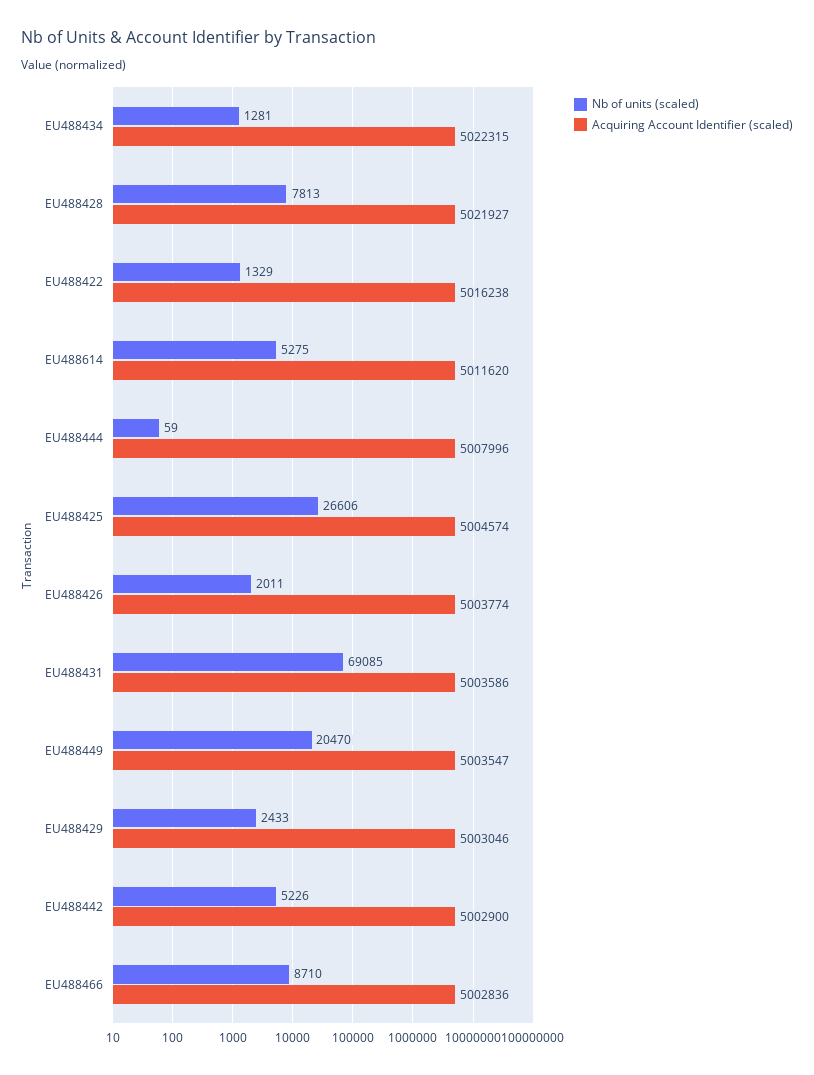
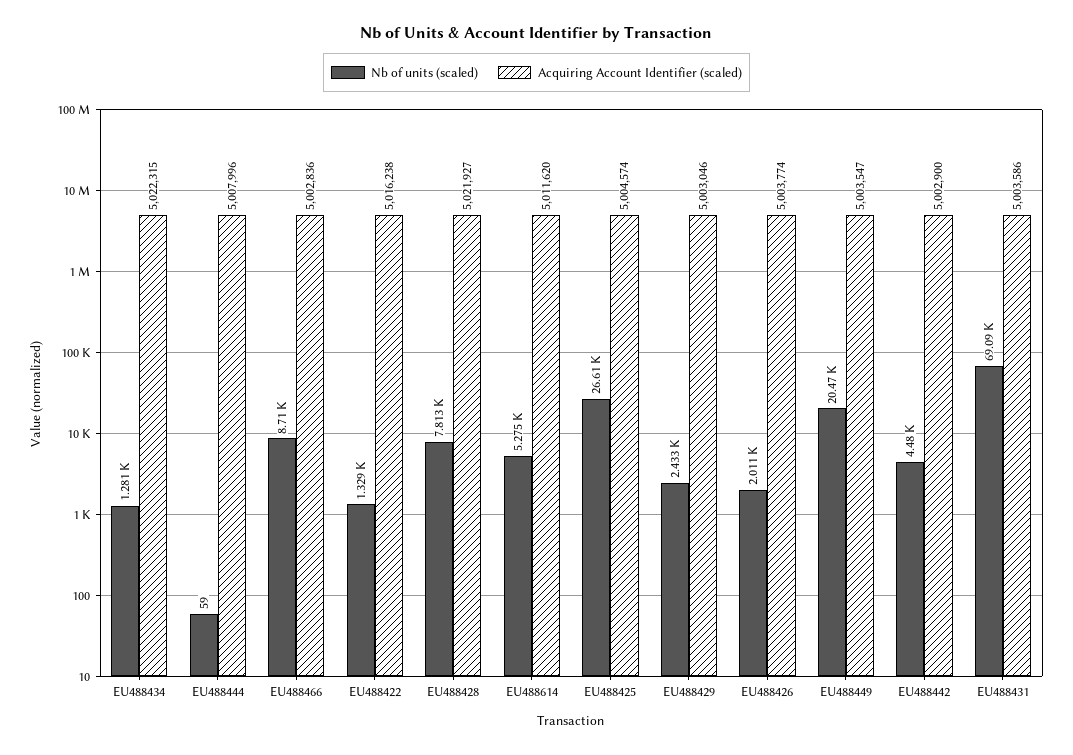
Nb of units (scaled), EU488442: 5226 -> 4480

